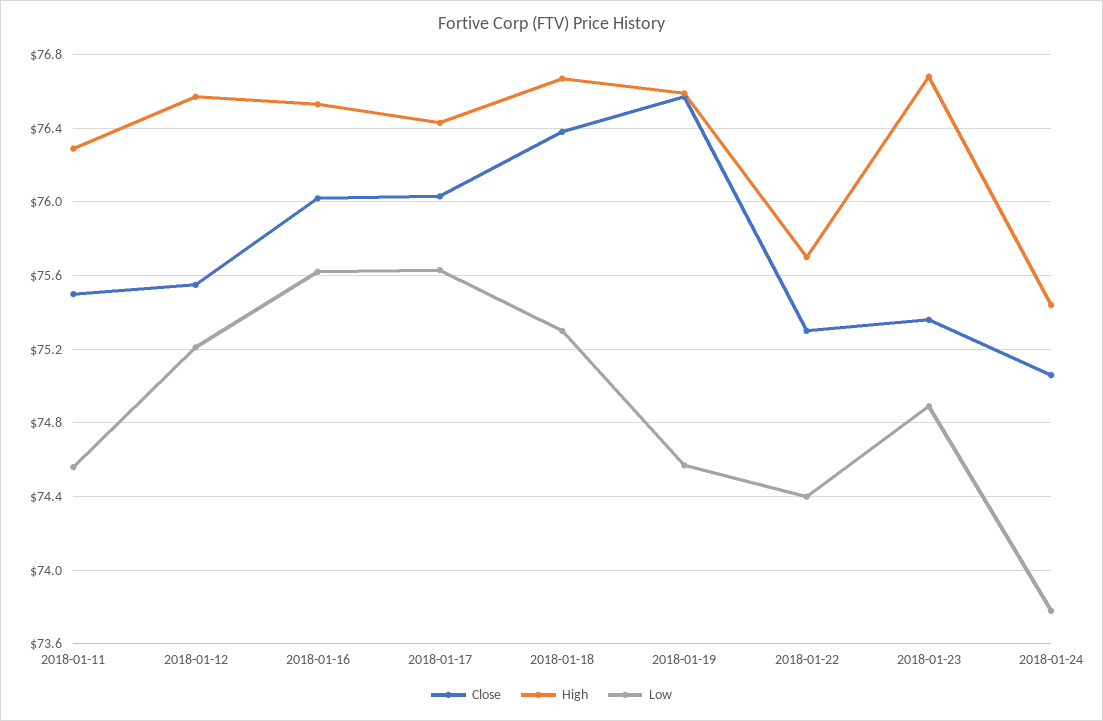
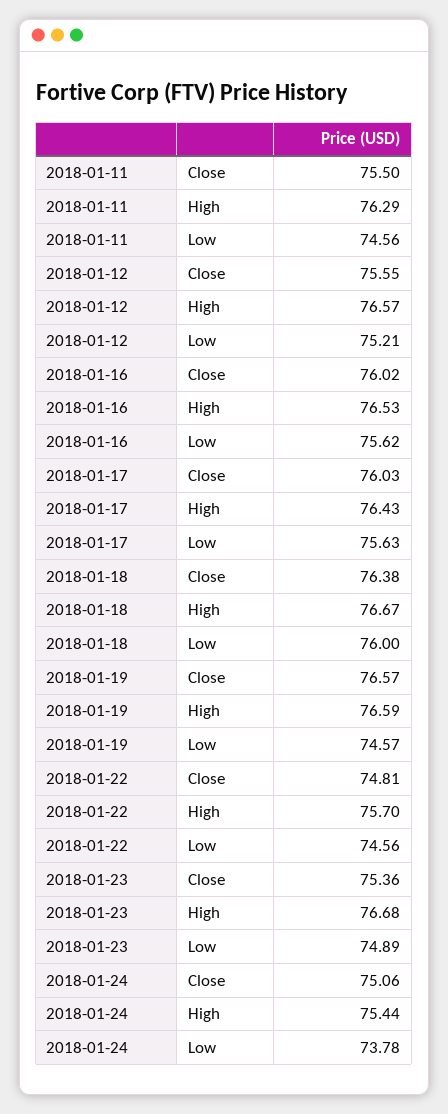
Low, 2018-01-18: 75.3 -> 76
Close, 2018-01-22: 75.3 -> 74.81
Low, 2018-01-22: 74.4 -> 74.56

